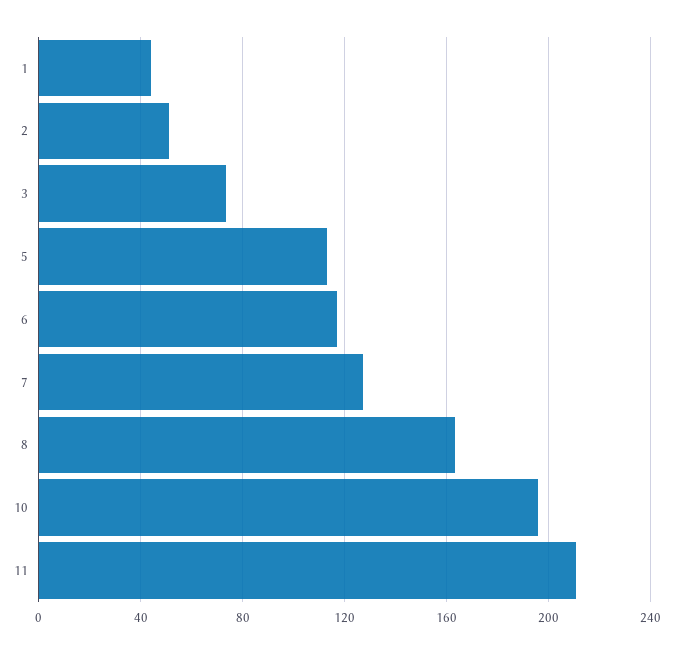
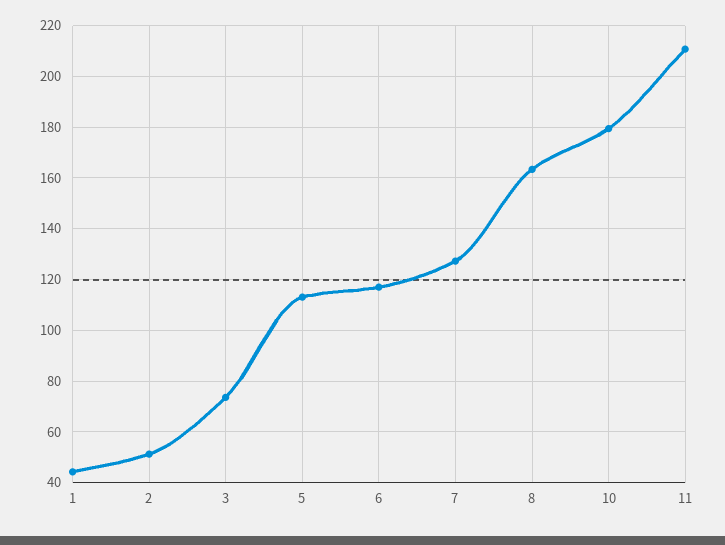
10: 195 -> 180

